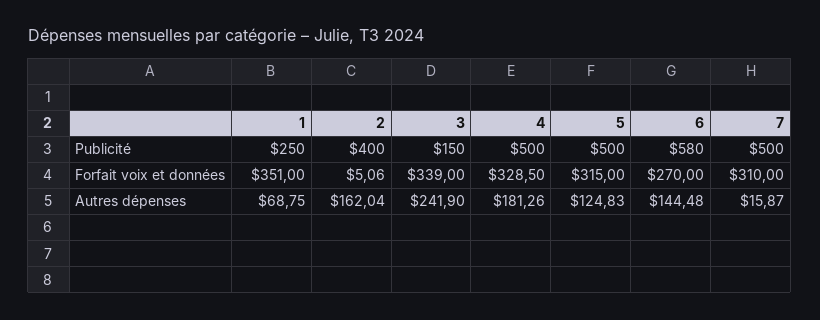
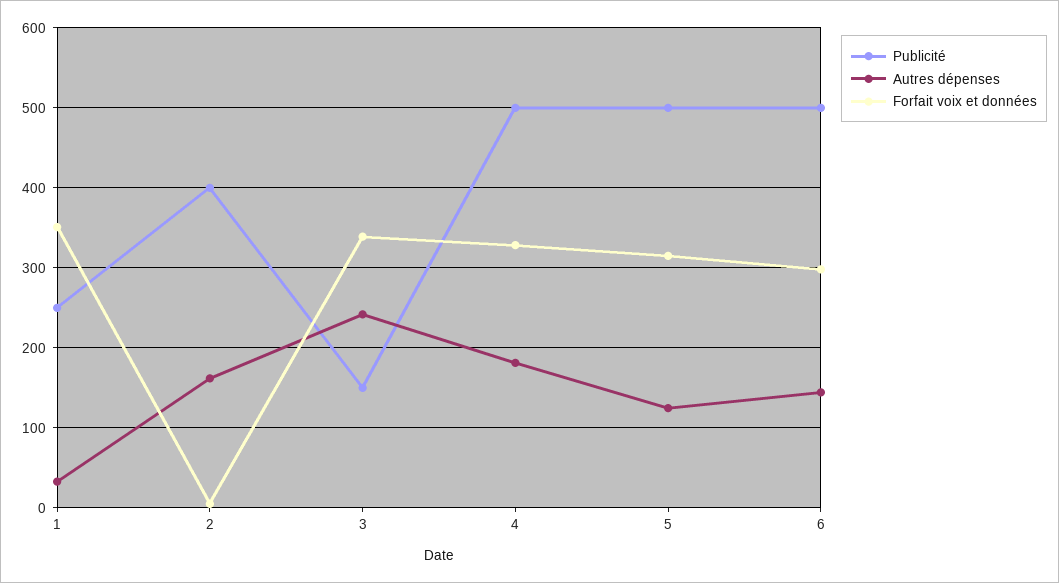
Publicité, 6: 580 -> 500
Publicité, 7: 500 -> none
Forfait voix et données, 6: 270 -> 300
Forfait voix et données, 7: 310 -> none
Autres dépenses, 1: 68.75 -> 30
Autres dépenses, 7: 15.87 -> none

